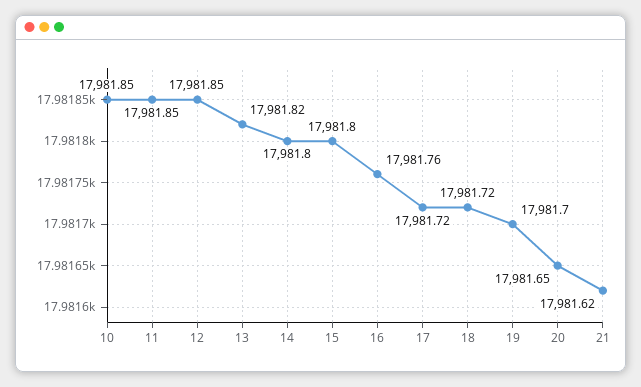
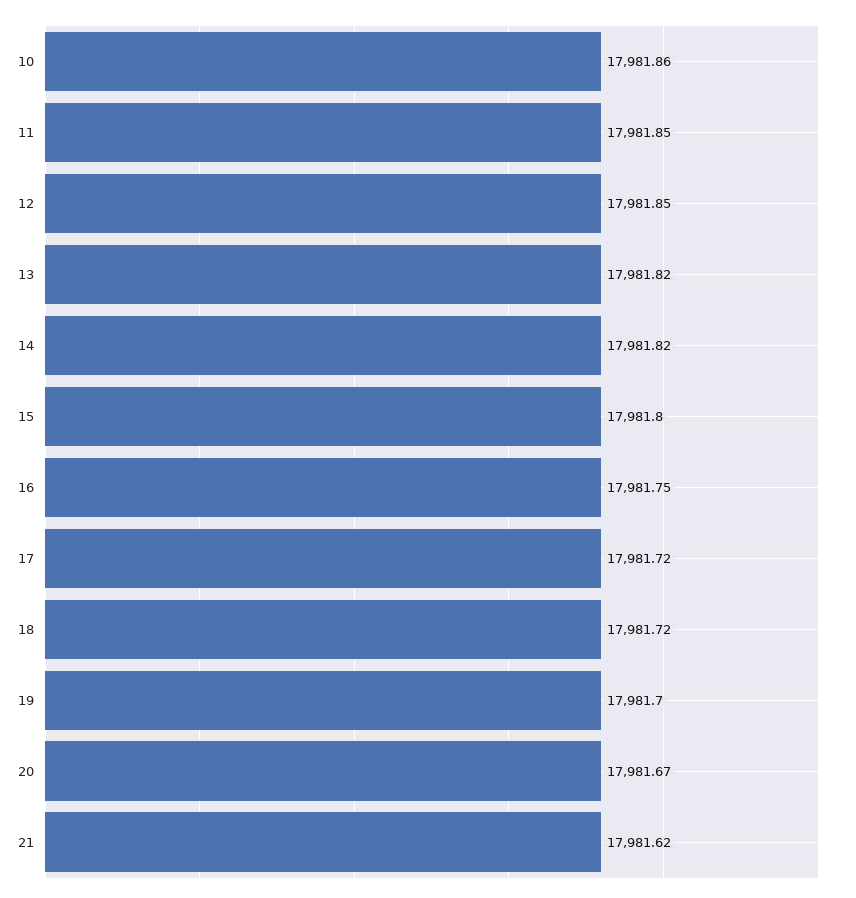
10: 17981.85 -> 17981.86
14: 17981.8 -> 17981.82
16: 17981.76 -> 17981.75
20: 17981.65 -> 17981.67

